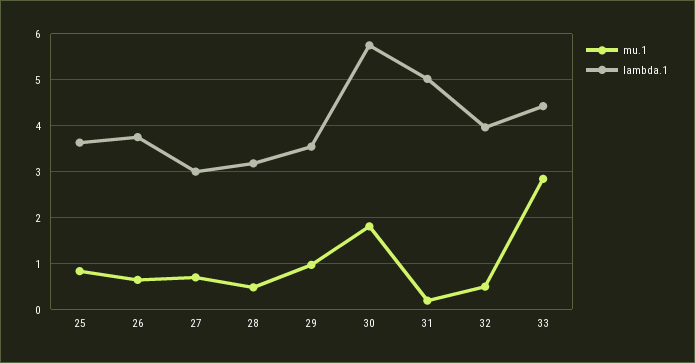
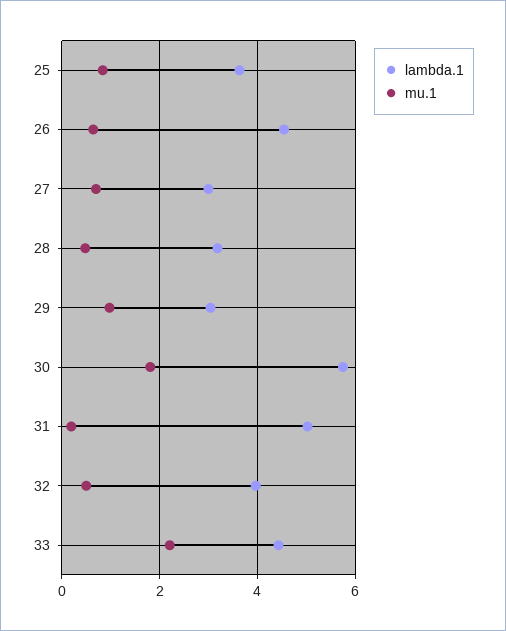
lambda.1, 26: 3.8 -> 4.6
lambda.1, 29: 3.6 -> 3
mu.1, 33: 2.8 -> 2.2

